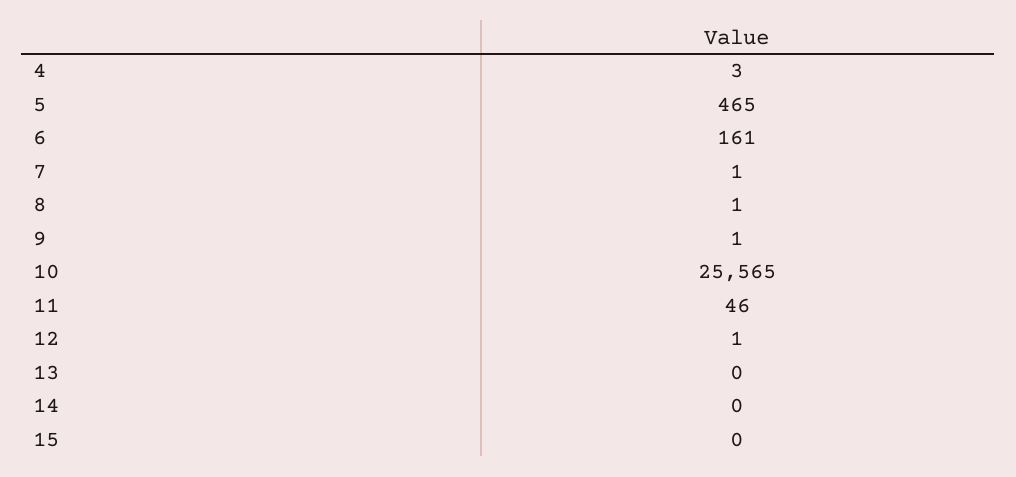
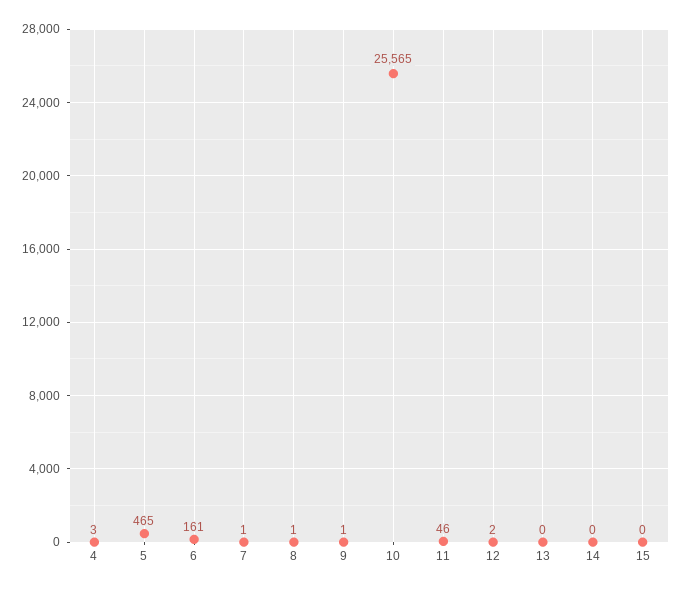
12: 1 -> 2

